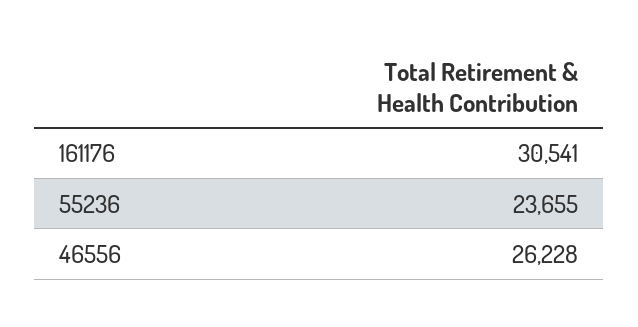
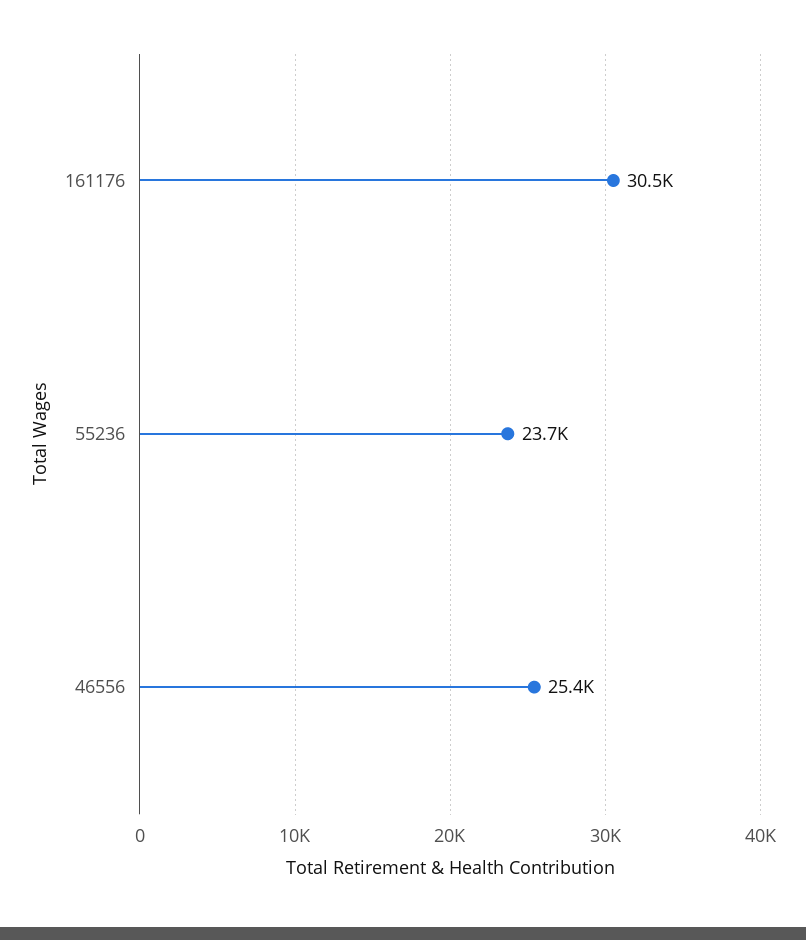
46556: 26228 -> 25400

